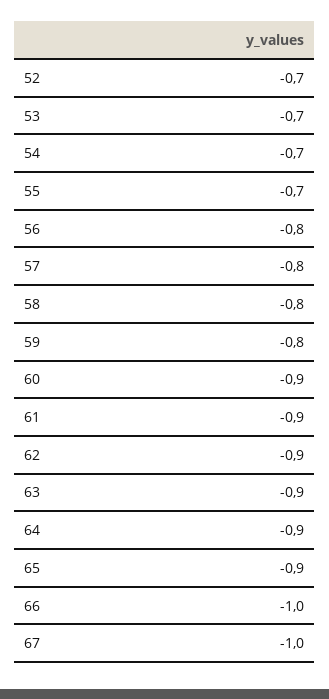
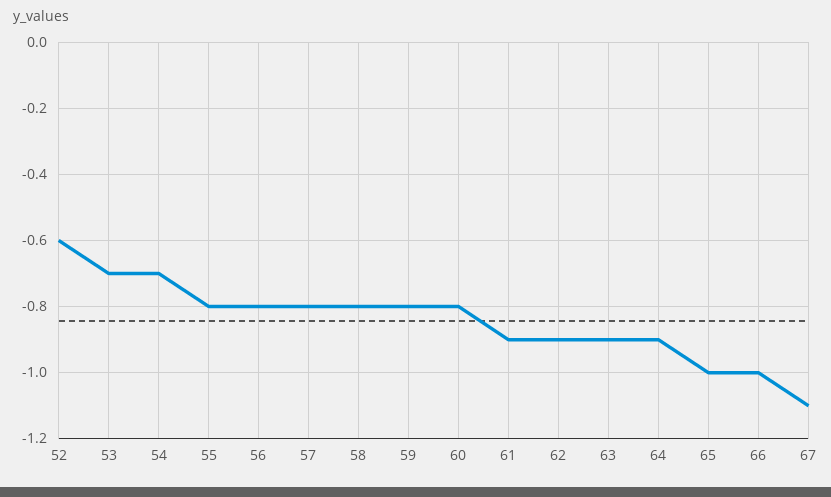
52: -0.7 -> -0.6
55: -0.7 -> -0.8
60: -0.9 -> -0.8
65: -0.9 -> -1
67: -1 -> -1.1

